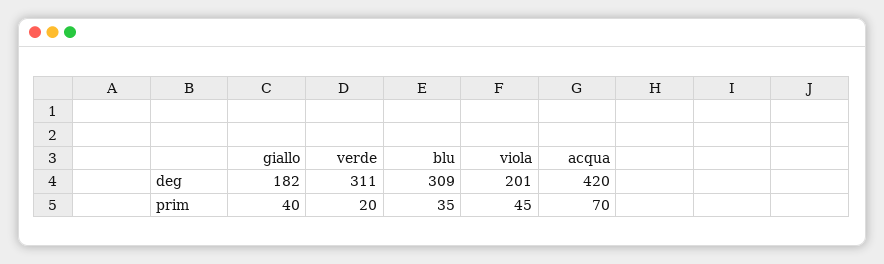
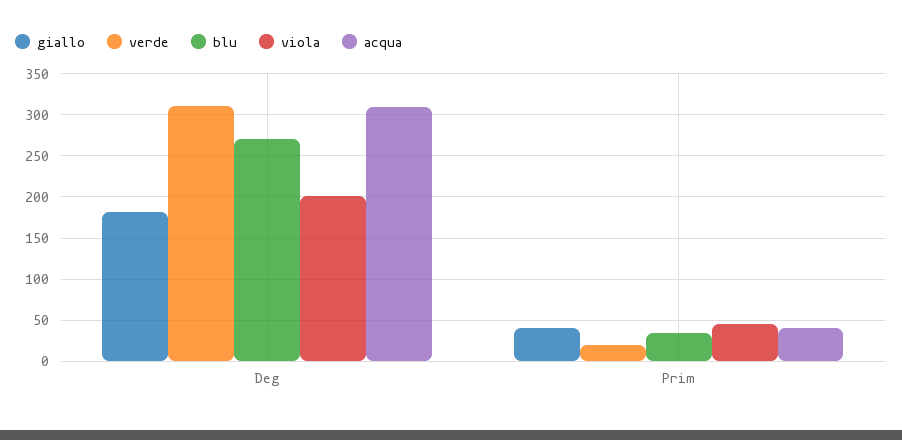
blu, deg: 309 -> 270
acqua, deg: 420 -> 310
acqua, prim: 70 -> 40

